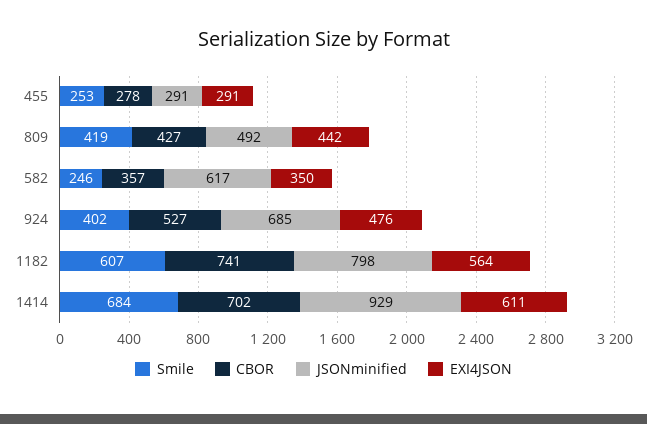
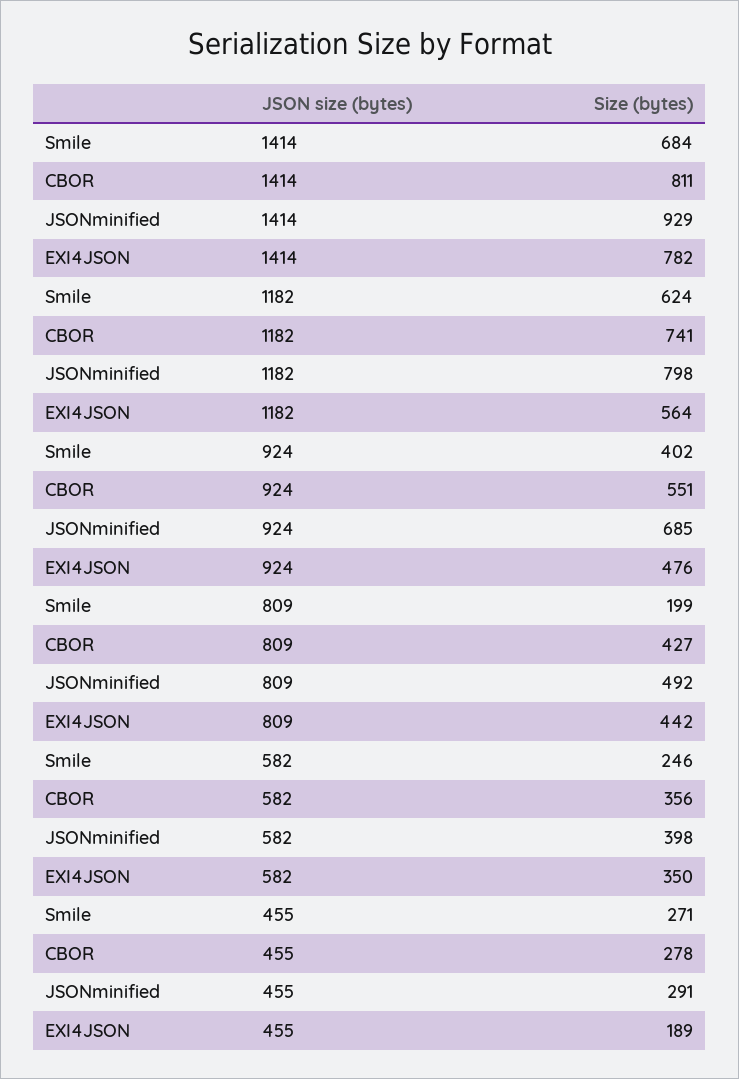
Smile, 455: 253 -> 271
EXI4JSON, 455: 291 -> 189
Smile, 809: 419 -> 199
CBOR, 582: 357 -> 356
JSONminified, 582: 617 -> 398
CBOR, 924: 527 -> 551
Smile, 1182: 607 -> 624
CBOR, 1414: 702 -> 811
EXI4JSON, 1414: 611 -> 782

